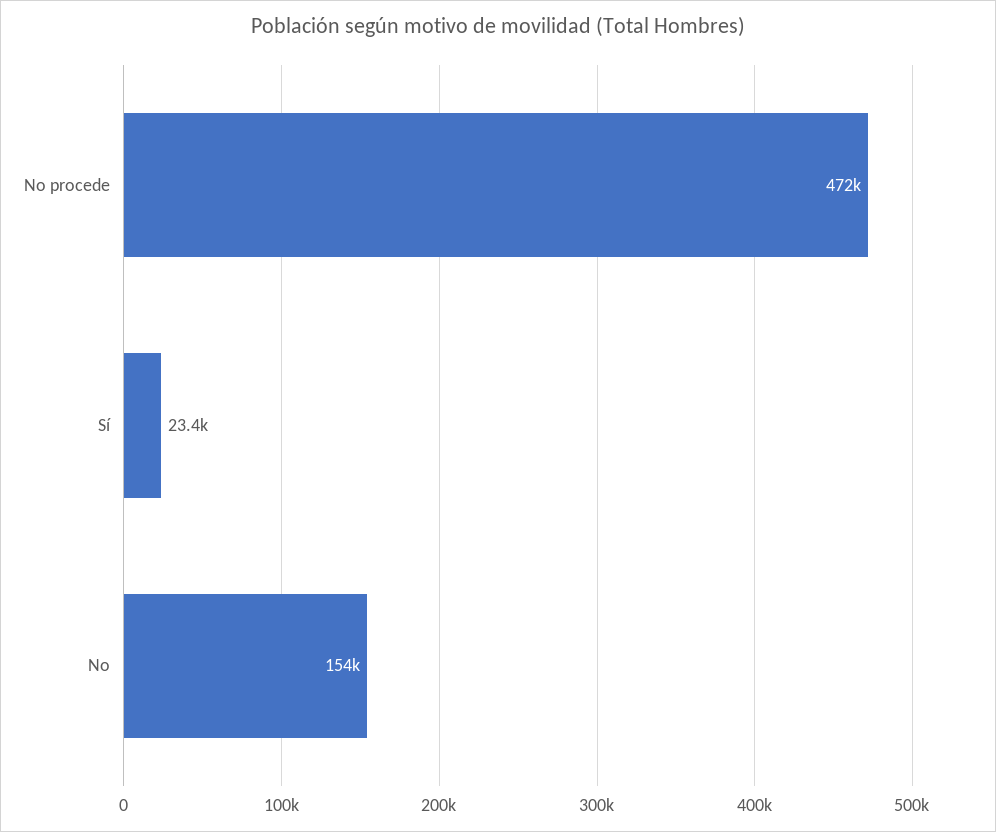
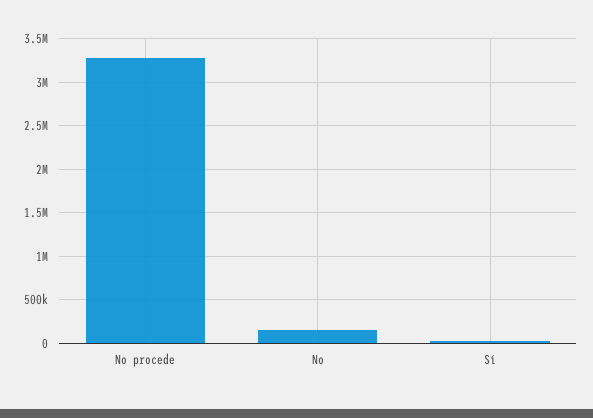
No procede: 472000 -> 3300000

